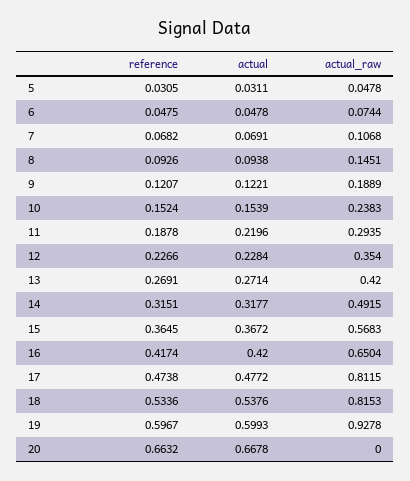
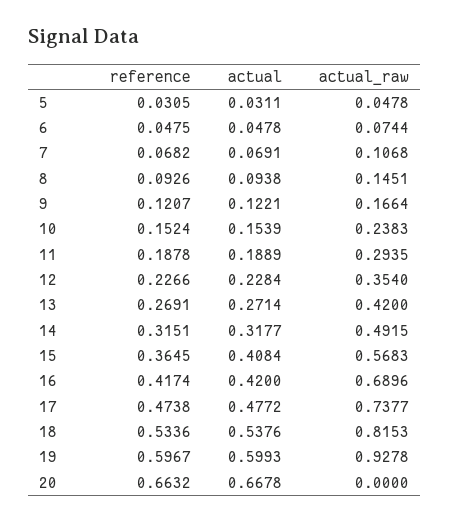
actual_raw, 9: 0.1889 -> 0.1664
actual, 11: 0.2196 -> 0.1889
actual, 15: 0.3672 -> 0.4084
actual_raw, 16: 0.6504 -> 0.6896
actual_raw, 17: 0.8115 -> 0.7377

